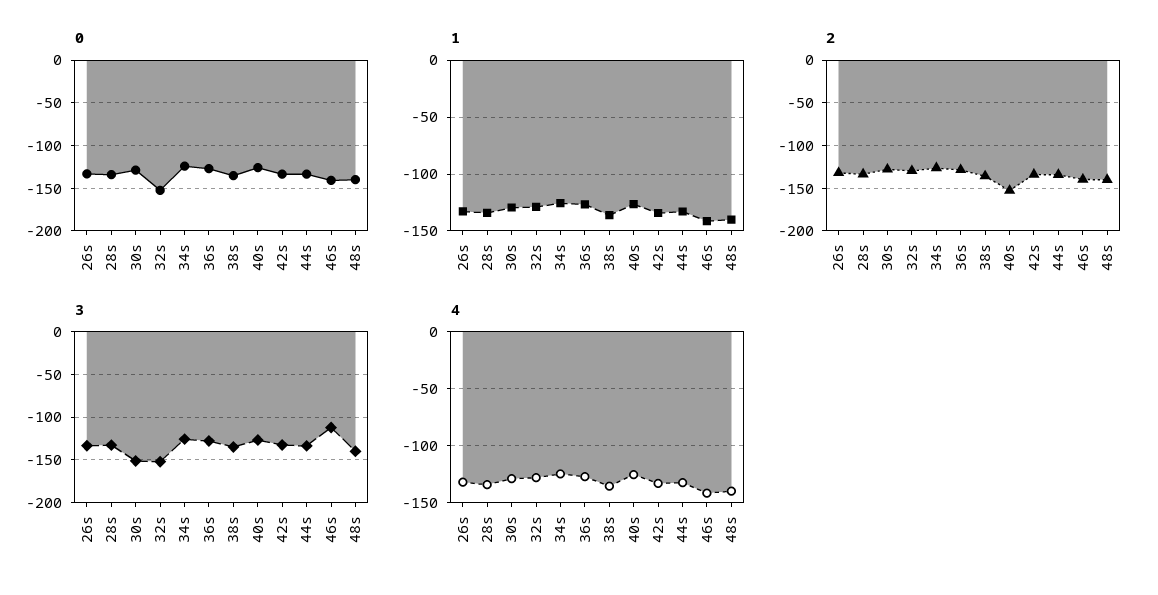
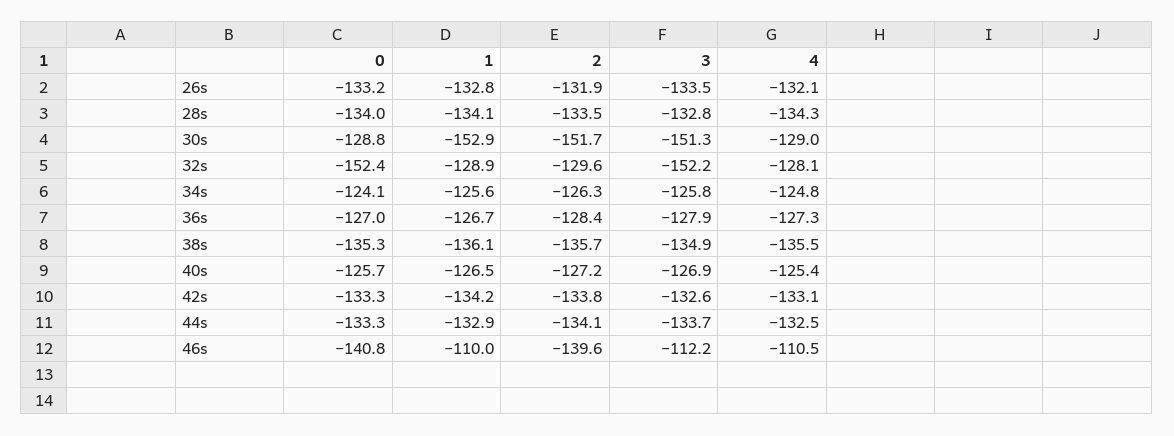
0, 48s: -140 -> none
1, 30s: -130 -> -152.9
1, 46s: -140 -> -110
1, 48s: -140 -> none
2, 30s: -130 -> -151.7
2, 40s: -150 -> -127.2
2, 48s: -140 -> none
3, 48s: -140 -> none
4, 46s: -140 -> -110.5
4, 48s: -140 -> none

